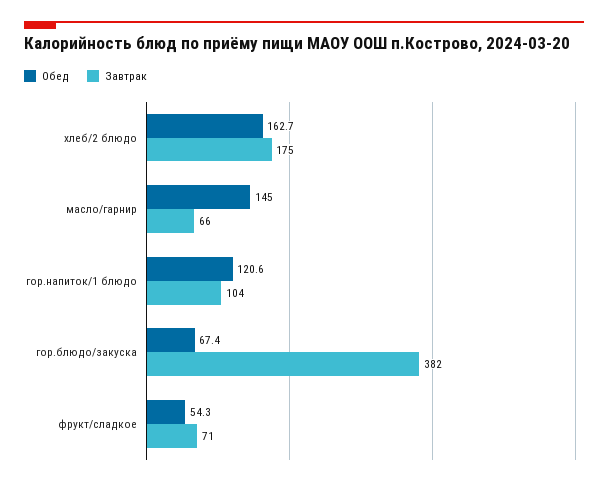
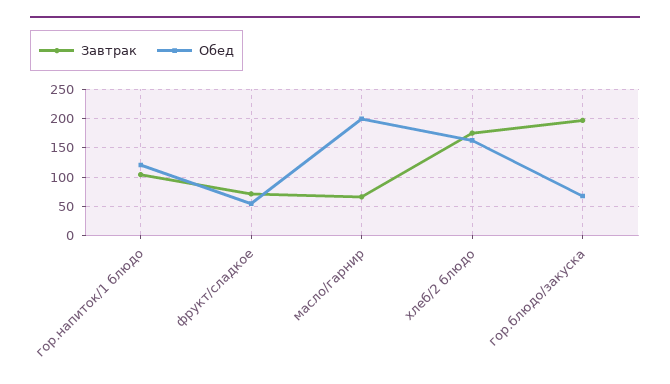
Обед, масло/гарнир: 145 -> 200
Завтрак, гор.блюдо/закуска: 382 -> 200

